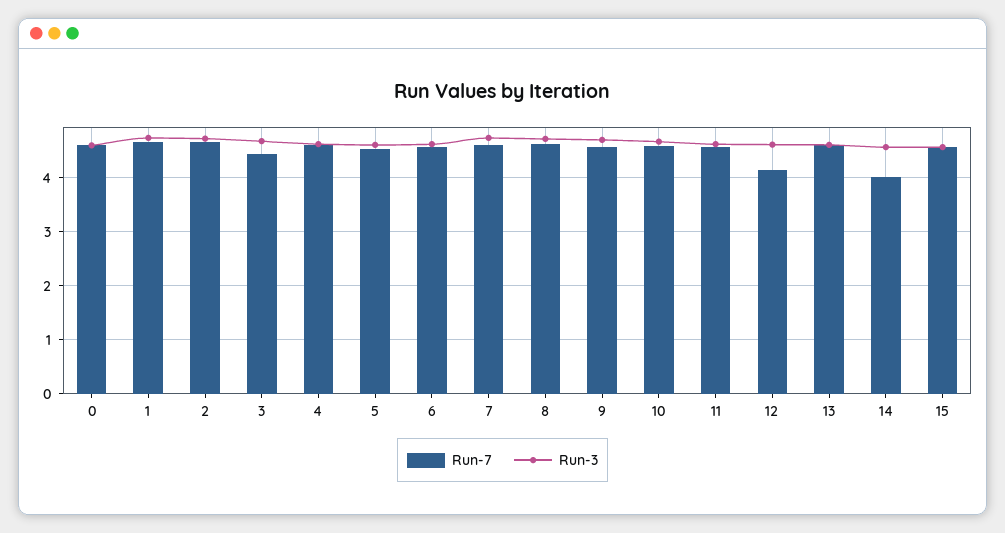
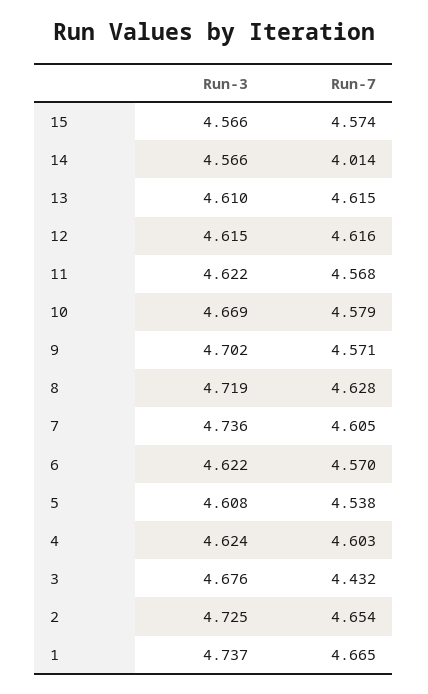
Run-7, 0: 4.6 -> none
Run-3, 0: 4.6 -> none
Run-7, 12: 4.2 -> 4.616

